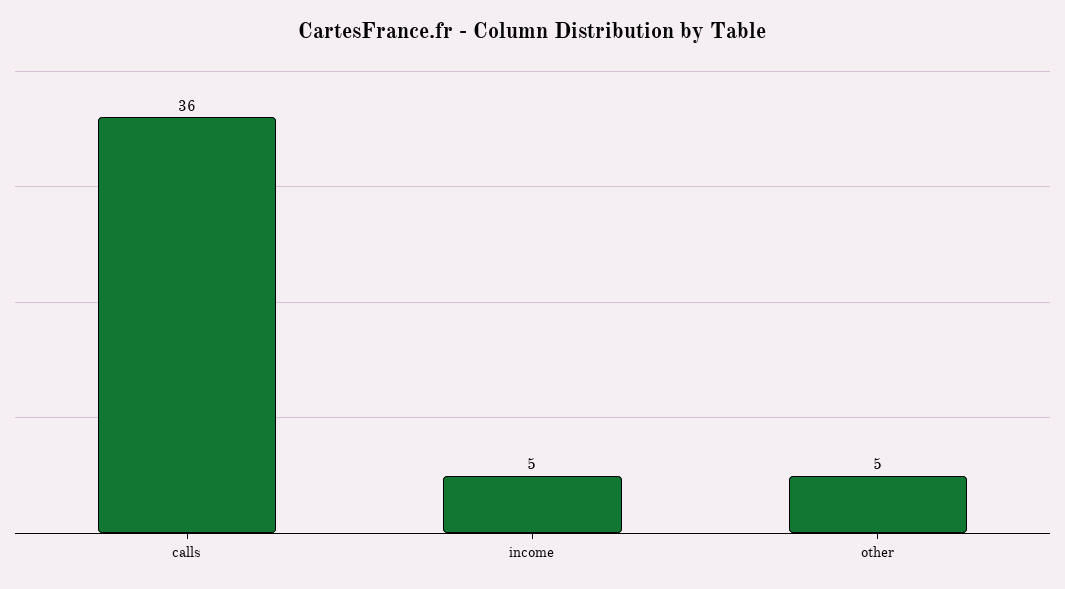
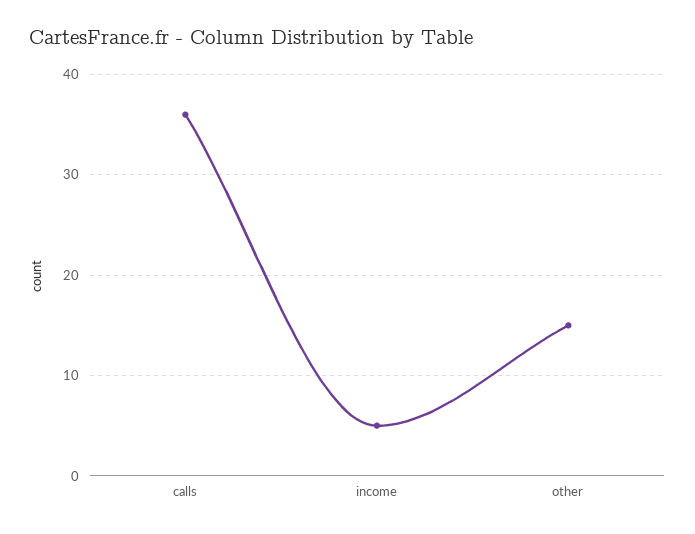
other: 5 -> 15

